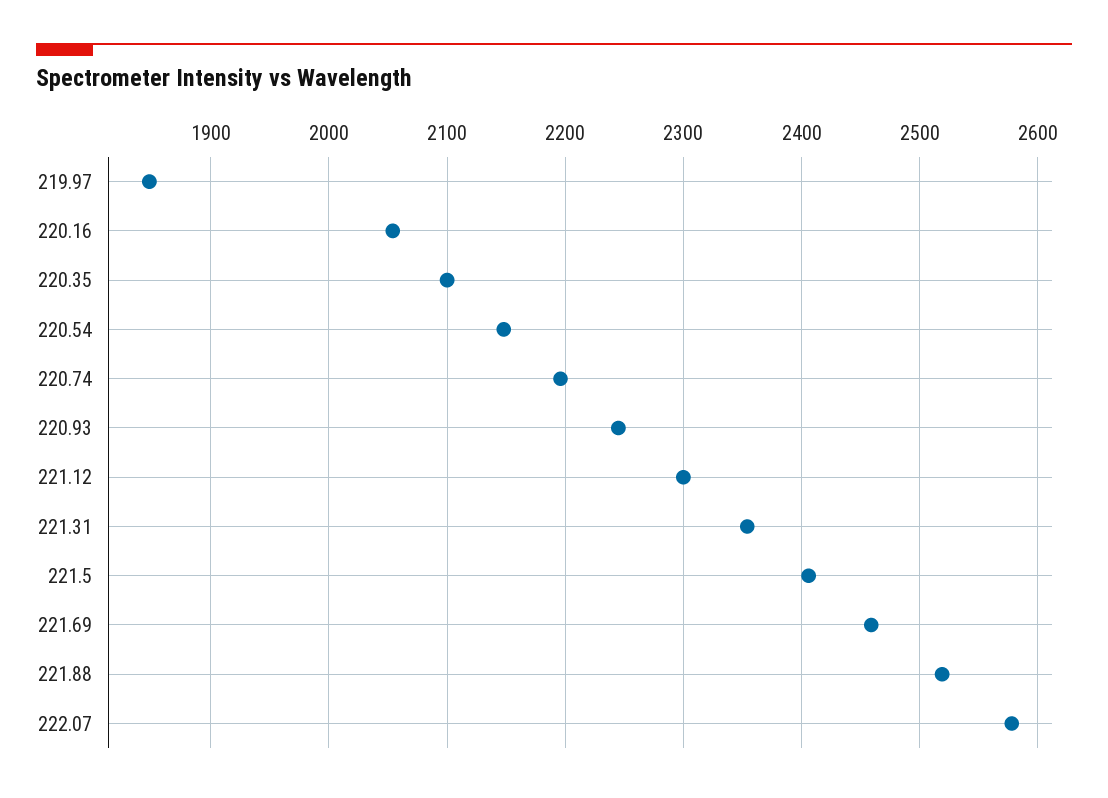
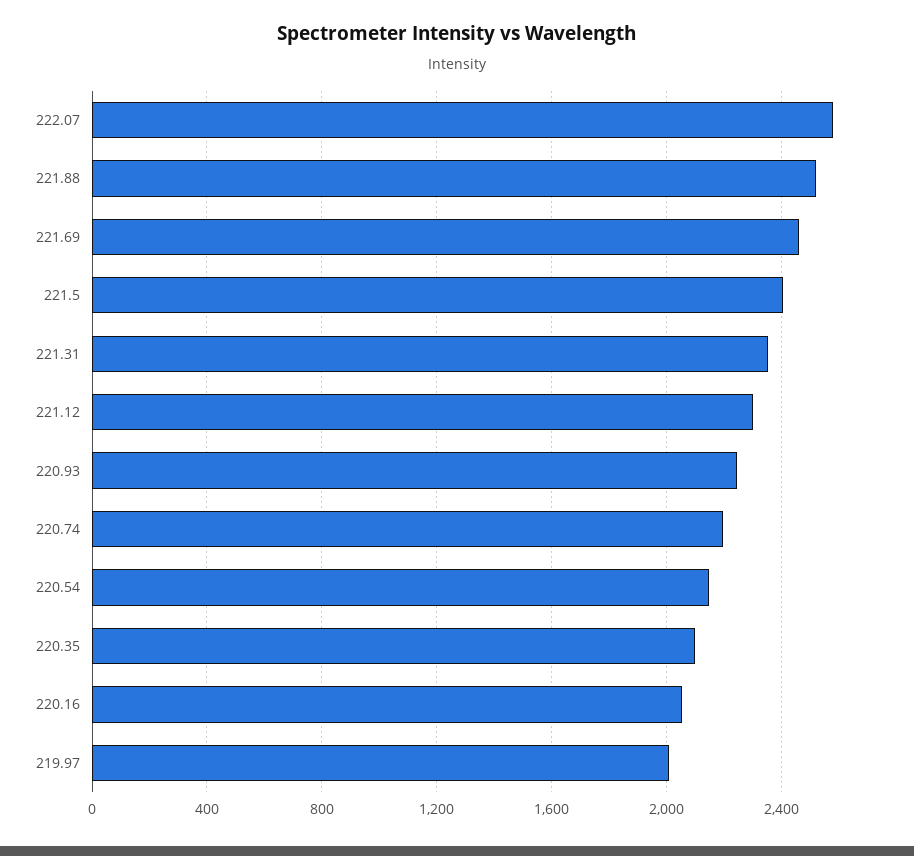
219.97: 1850 -> 2000

